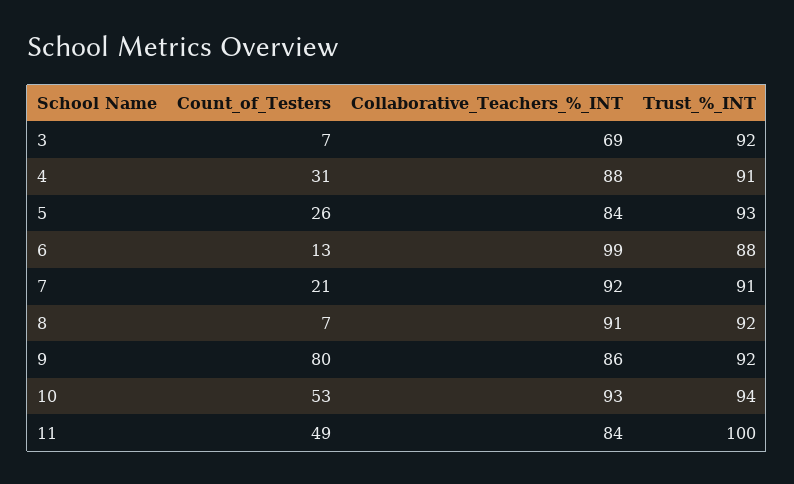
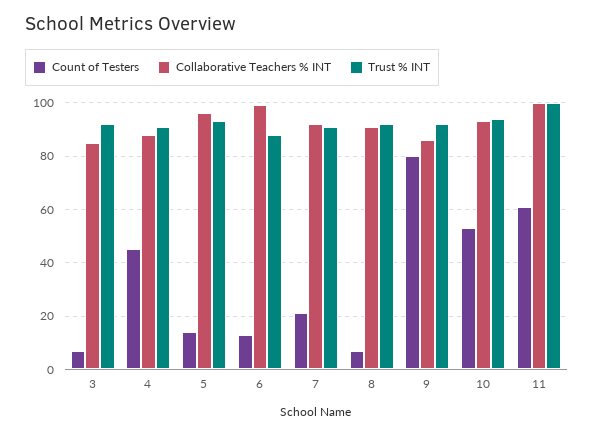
Collaborative_Teachers_%_INT, 3: 69 -> 85
Count_of_Testers, 4: 31 -> 45
Count_of_Testers, 5: 26 -> 15
Collaborative_Teachers_%_INT, 5: 84 -> 95
Count_of_Testers, 11: 49 -> 60
Collaborative_Teachers_%_INT, 11: 84 -> 100

